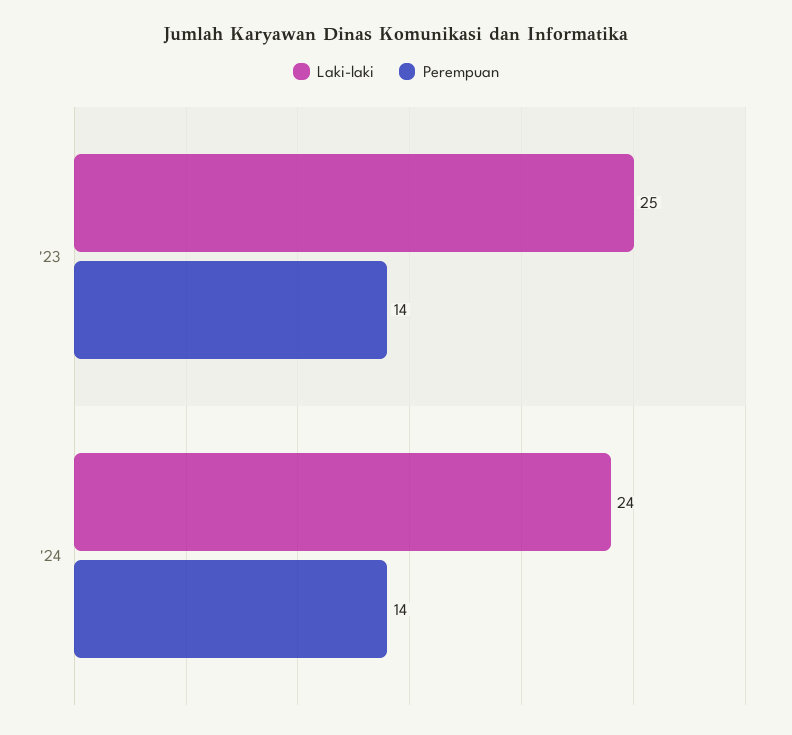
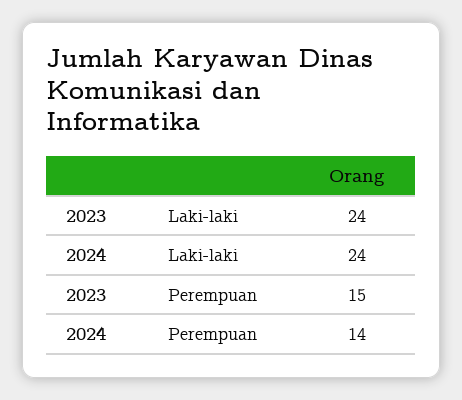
Laki-laki, '23: 25 -> 24
Perempuan, '23: 14 -> 15

